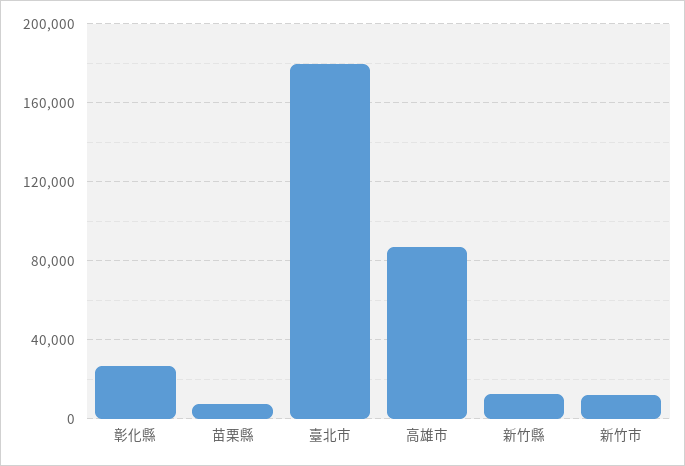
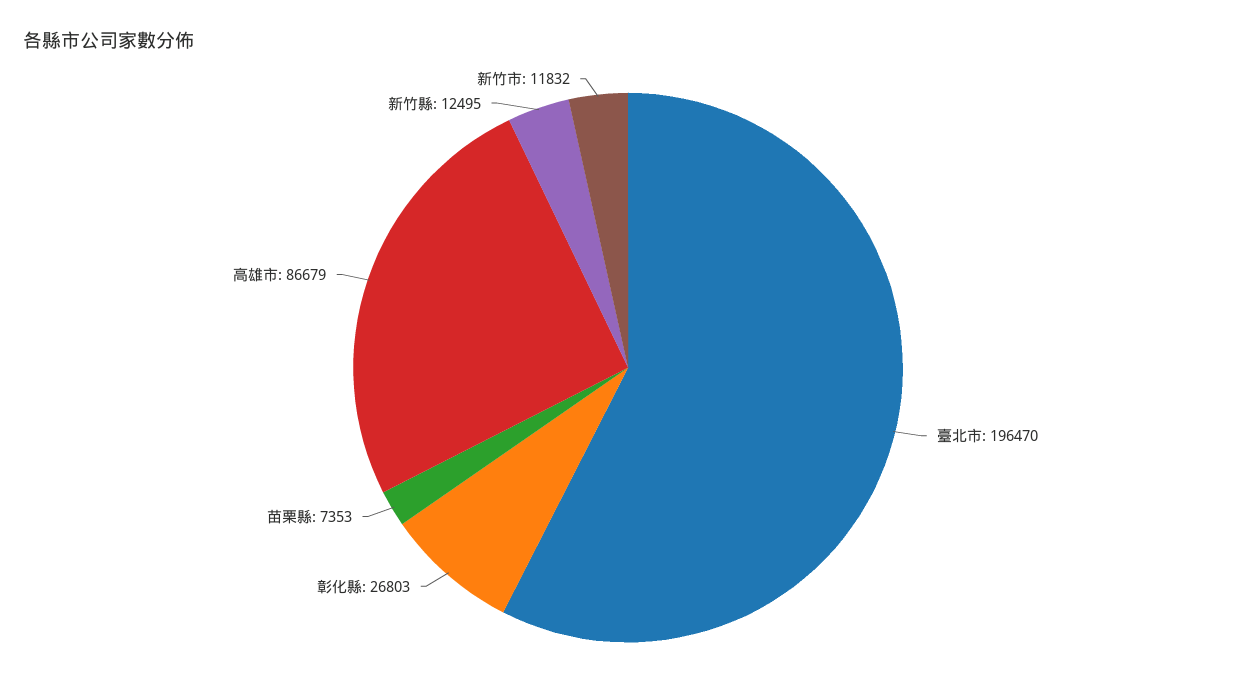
臺北市: 180000 -> 196470

